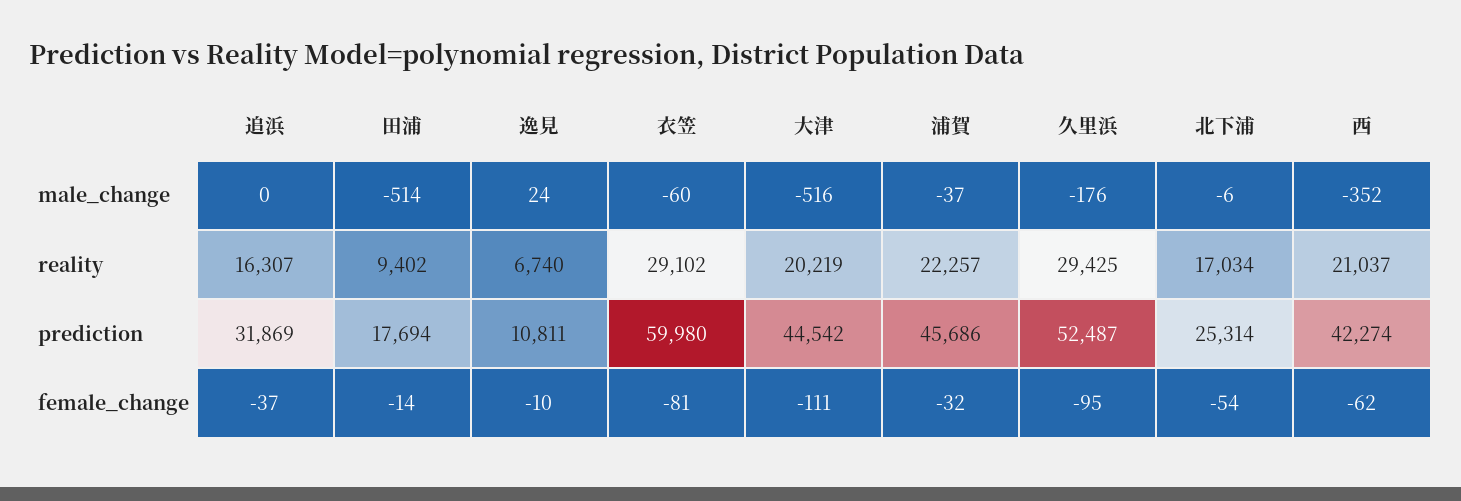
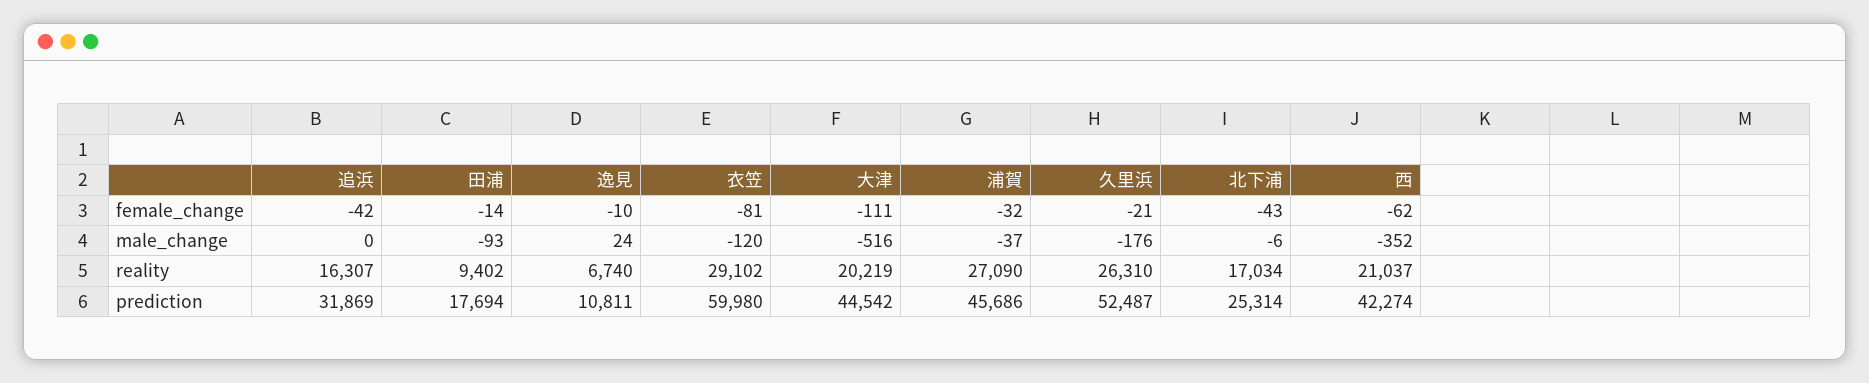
田浦, male_change: -514 -> -93
衣笠, male_change: -60 -> -120
浦賀, reality: 22257 -> 27090
久里浜, reality: 29425 -> 26310
追浜, female_change: -37 -> -42
久里浜, female_change: -95 -> -21
北下浦, female_change: -54 -> -43

